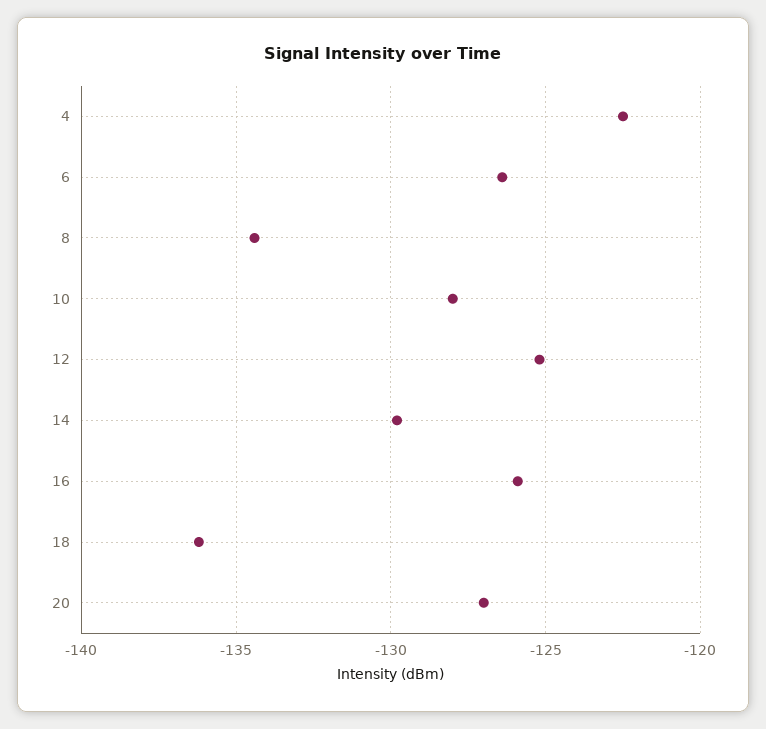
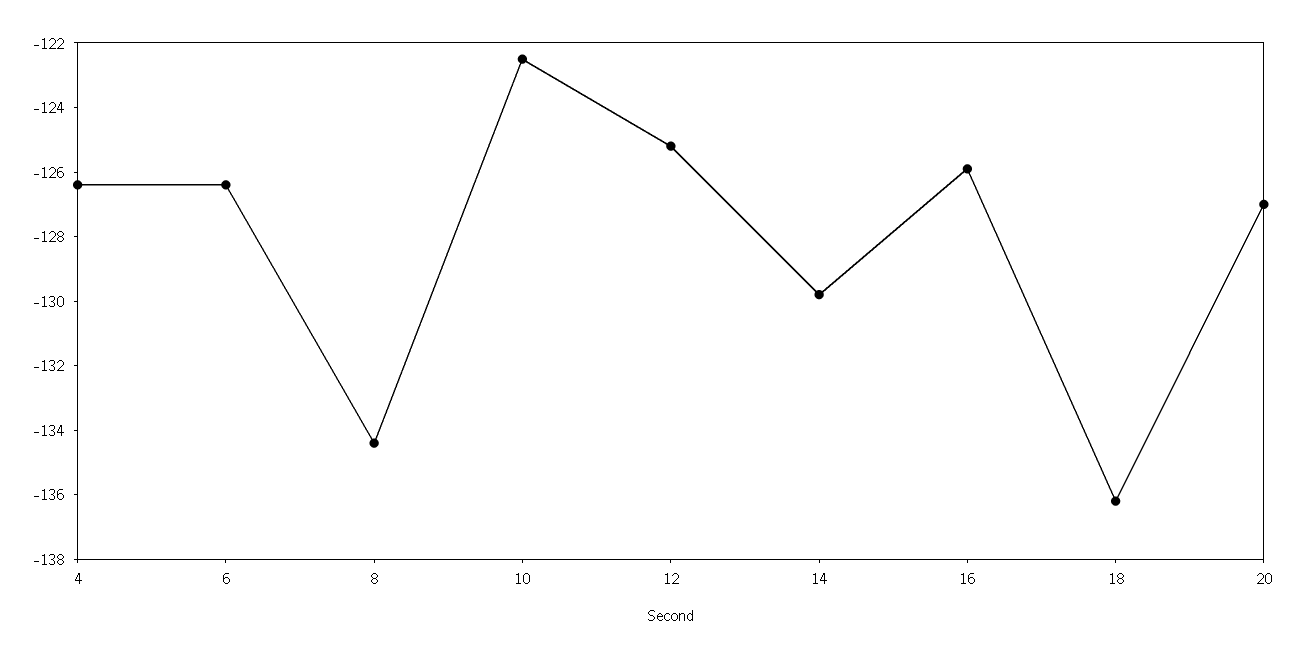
4: -122.5 -> -126.5
10: -128 -> -122.5

